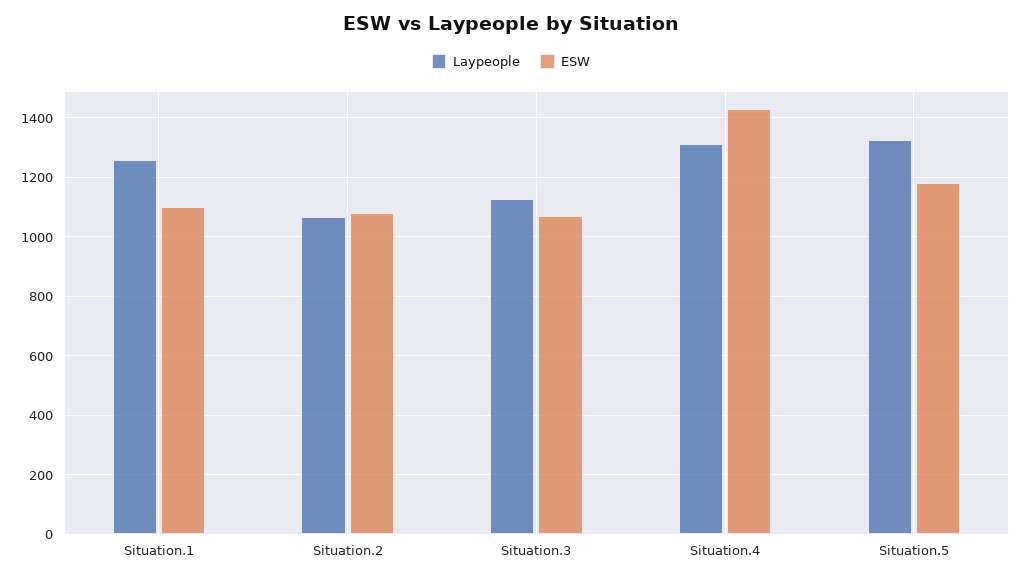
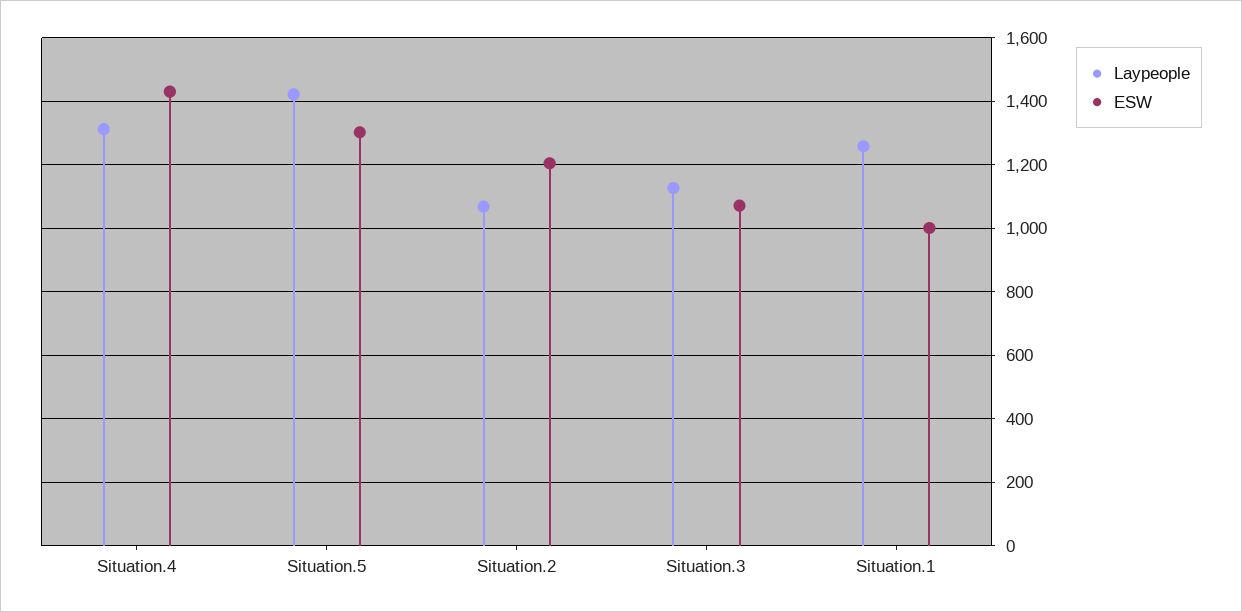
ESW, Situation.1: 1100 -> 1000
ESW, Situation.2: 1075 -> 1200
Laypeople, Situation.5: 1325 -> 1420
ESW, Situation.5: 1175 -> 1300

